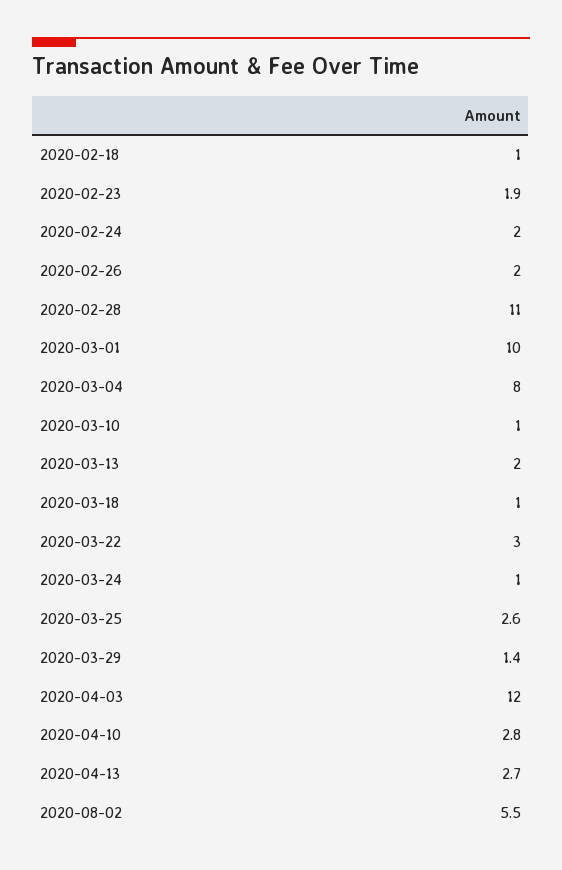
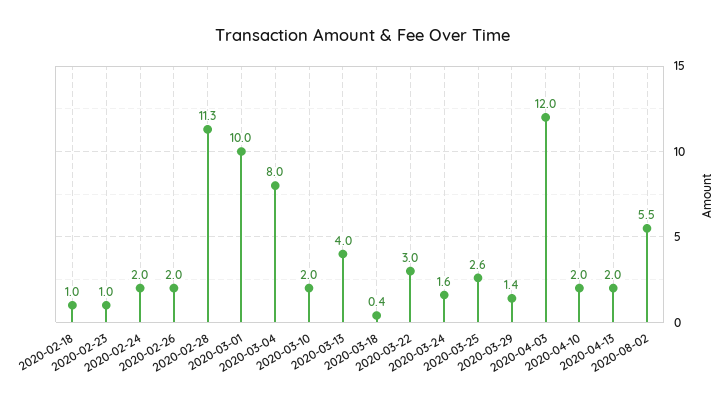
2020-02-23: 1.9 -> 1
2020-02-28: 11 -> 11.3
2020-03-10: 1 -> 2
2020-03-13: 2 -> 4
2020-03-18: 1 -> 0.4
2020-03-24: 1 -> 1.6
2020-04-10: 2.8 -> 2
2020-04-13: 2.7 -> 2

